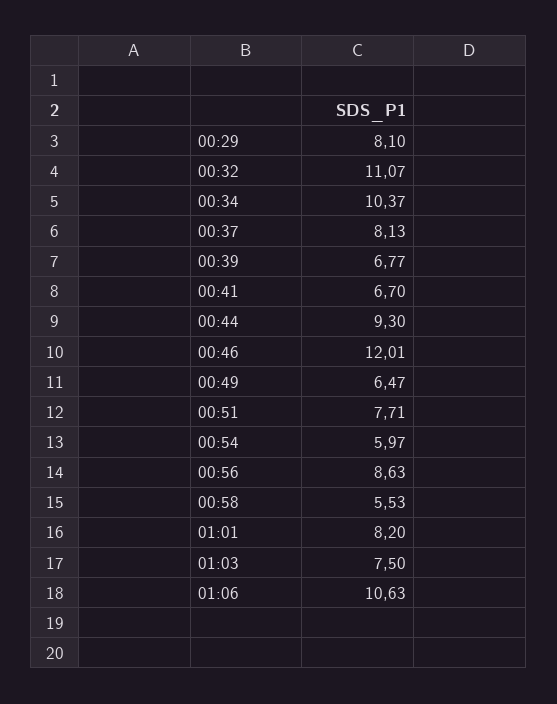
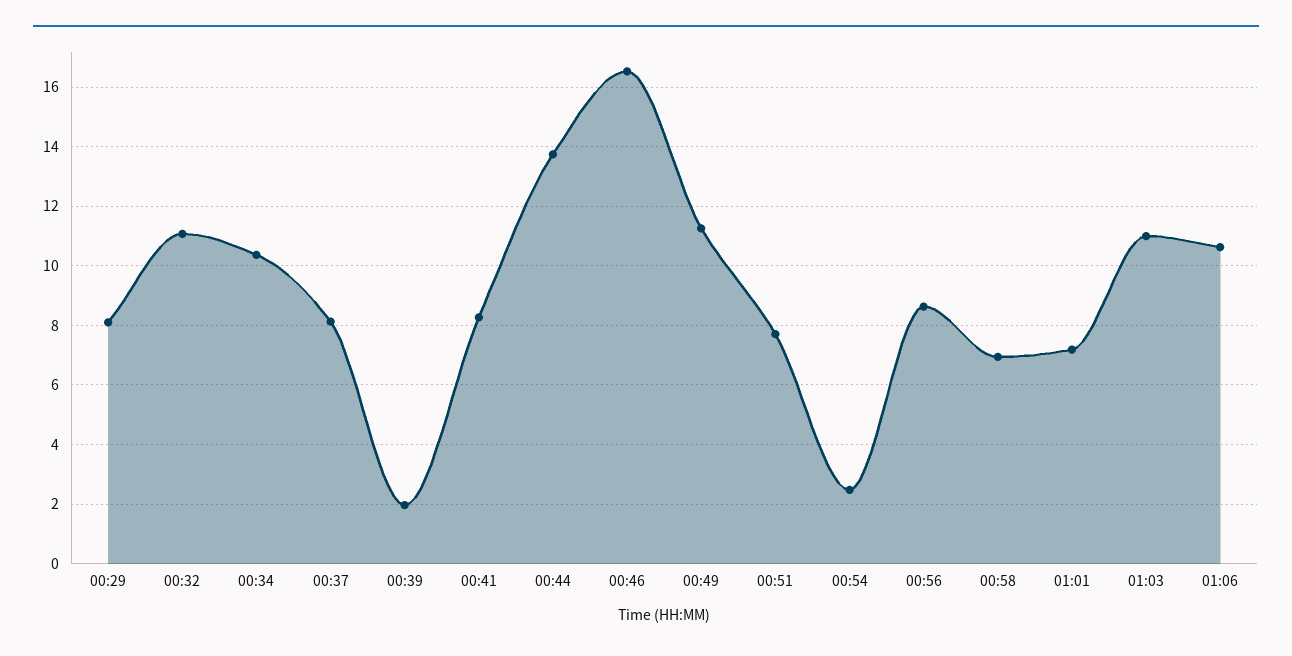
00:39: 6.77 -> 2
00:41: 6.7 -> 8.25
00:44: 9.3 -> 13.75
00:46: 12.01 -> 16.5
00:49: 6.47 -> 11.25
00:54: 5.97 -> 2.5
00:58: 5.53 -> 7
01:01: 8.2 -> 7.25
01:03: 7.5 -> 11

